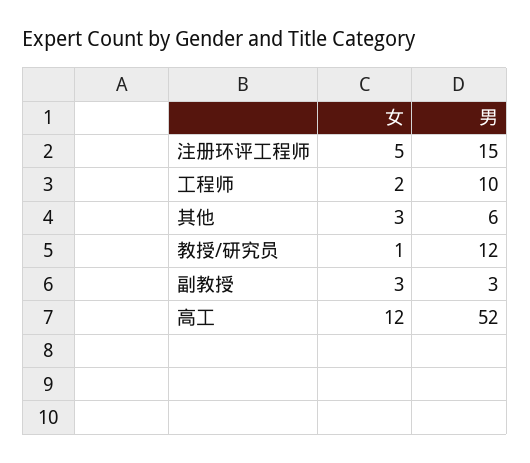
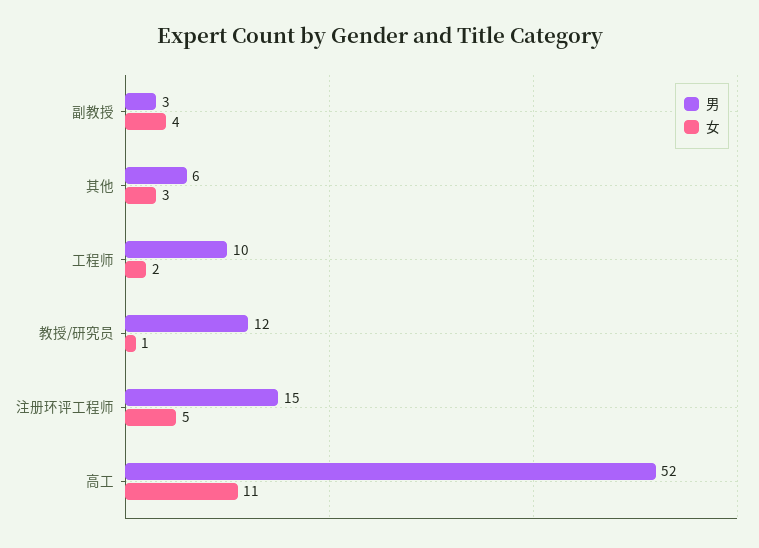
女, 副教授: 3 -> 4
女, 高工: 12 -> 11

